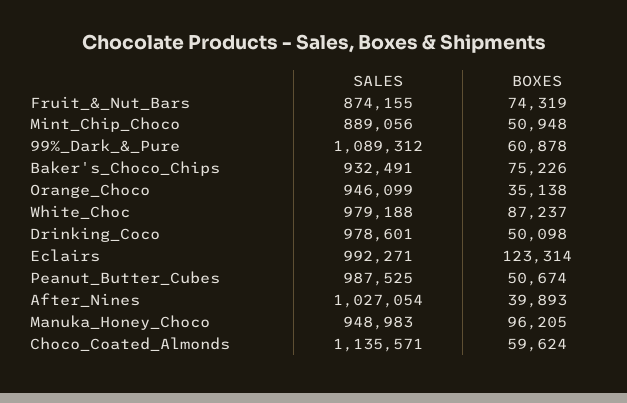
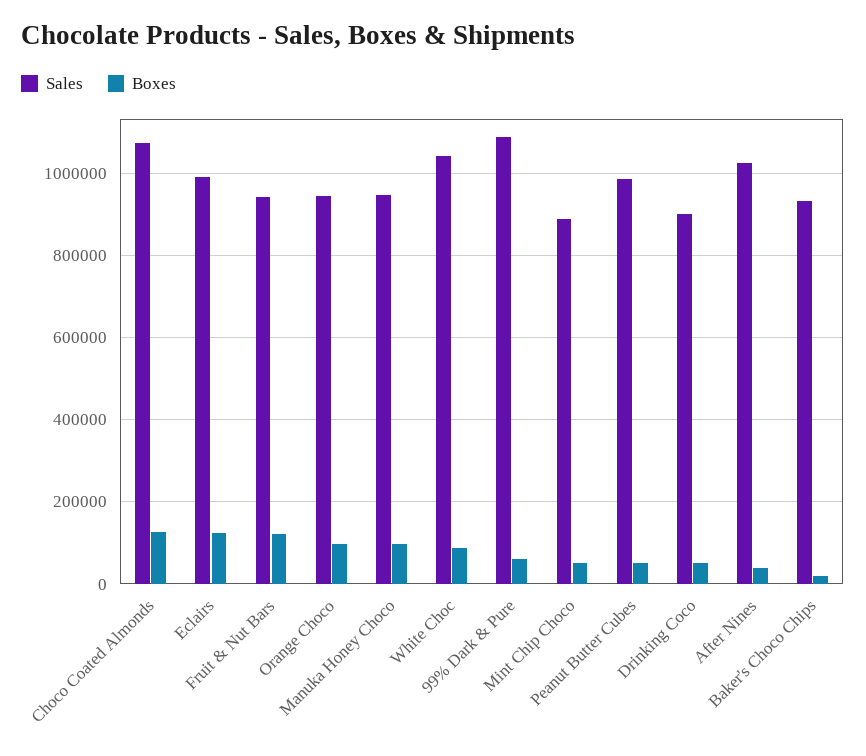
SALES, Fruit_&_Nut_Bars: 874155 -> 940000
BOXES, Fruit_&_Nut_Bars: 74319 -> 120000
BOXES, Baker's_Choco_Chips: 75226 -> 20000
BOXES, Orange_Choco: 35138 -> 100000
SALES, White_Choc: 979188 -> 1040000
SALES, Drinking_Coco: 978601 -> 900000
SALES, Choco_Coated_Almonds: 1135571 -> 1080000
BOXES, Choco_Coated_Almonds: 59624 -> 120000

